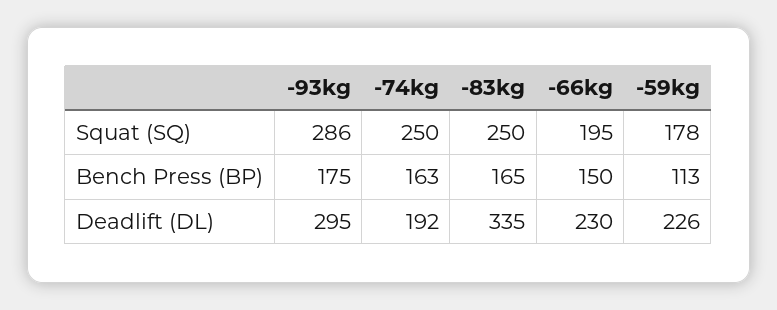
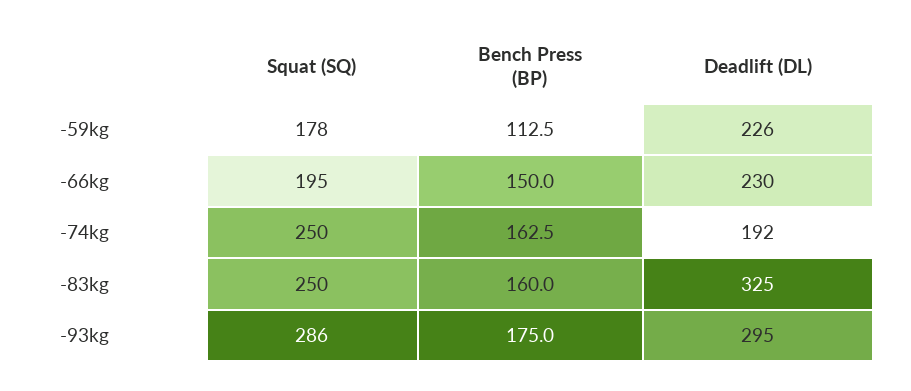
-83kg, Bench Press (BP): 165 -> 160
-83kg, Deadlift (DL): 335 -> 325

